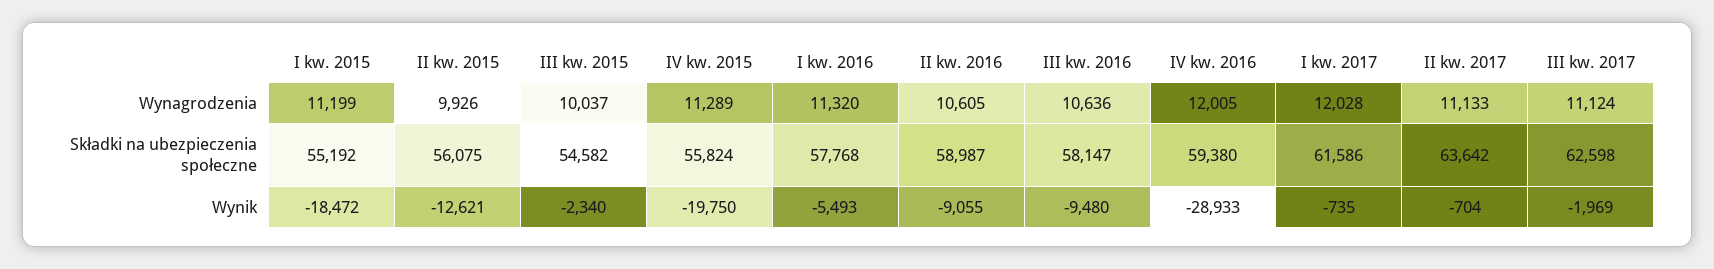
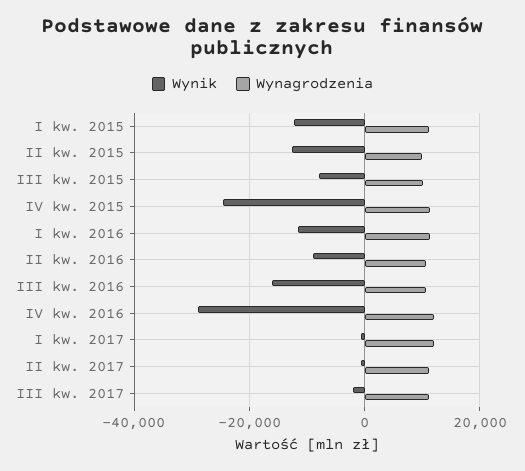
Składki na ubezpieczenia społeczne, I kw. 2015: 55192 -> none
Składki na ubezpieczenia społeczne, II kw. 2015: 56075 -> none
Składki na ubezpieczenia społeczne, III kw. 2015: 54582 -> none
Składki na ubezpieczenia społeczne, IV kw. 2015: 55824 -> none
Składki na ubezpieczenia społeczne, I kw. 2016: 57768 -> none
Składki na ubezpieczenia społeczne, II kw. 2016: 58987 -> none
Składki na ubezpieczenia społeczne, III kw. 2016: 58147 -> none
Składki na ubezpieczenia społeczne, IV kw. 2016: 59380 -> none
Składki na ubezpieczenia społeczne, I kw. 2017: 61586 -> none
Składki na ubezpieczenia społeczne, II kw. 2017: 63642 -> none
Składki na ubezpieczenia społeczne, III kw. 2017: 62598 -> none
Wynik, I kw. 2015: -18472 -> -12000
Wynik, III kw. 2015: -2340 -> -8000
Wynik, IV kw. 2015: -19750 -> -24000
Wynik, I kw. 2016: -5493 -> -12000
Wynik, III kw. 2016: -9480 -> -16000

